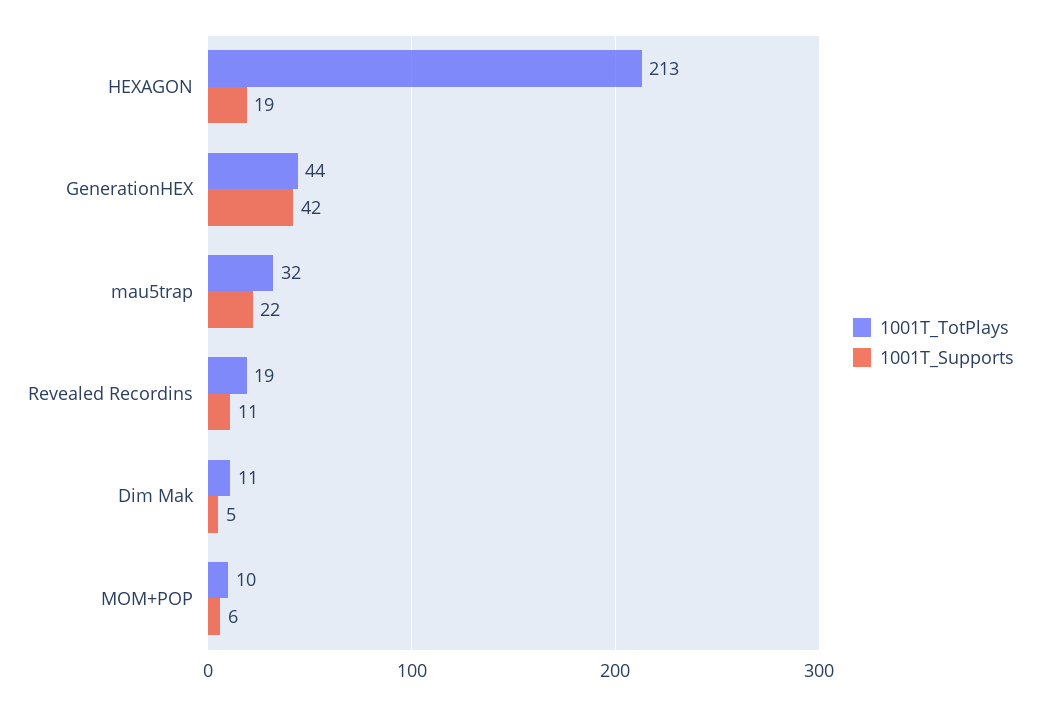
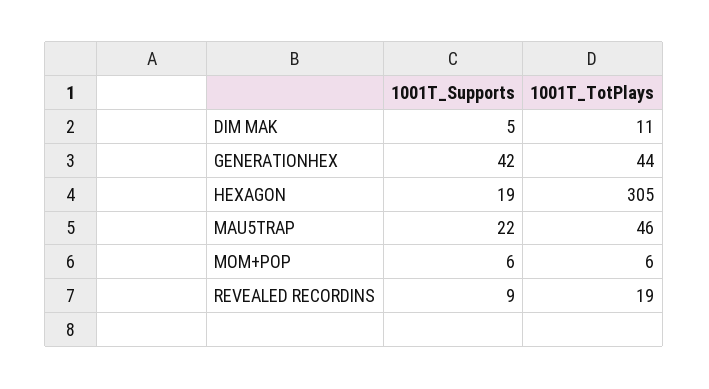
1001T_TotPlays, HEXAGON: 213 -> 305
1001T_TotPlays, mau5trap: 32 -> 46
1001T_Supports, Revealed Recordins: 11 -> 9
1001T_TotPlays, MOM+POP: 10 -> 6

